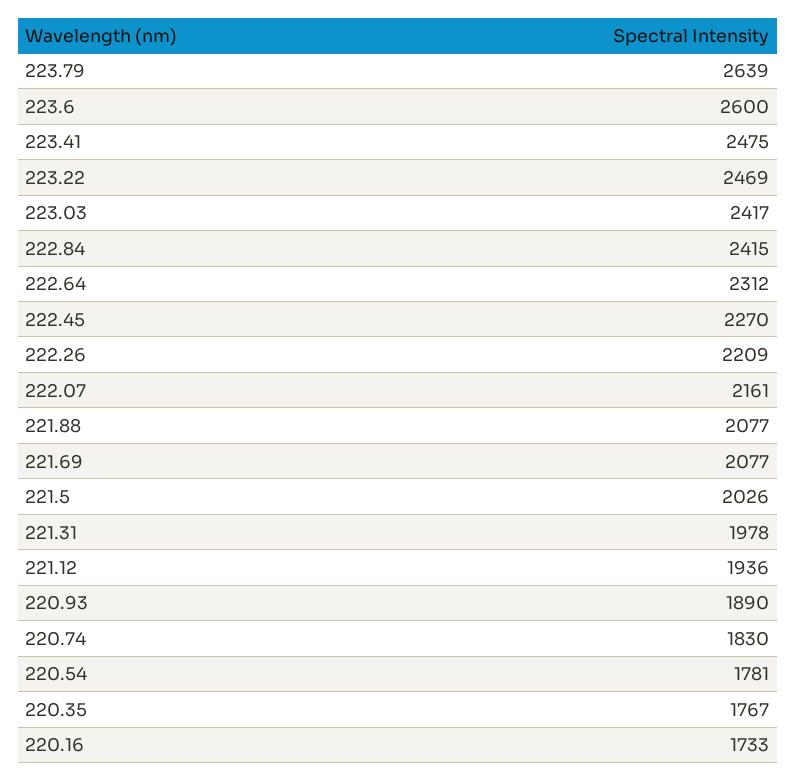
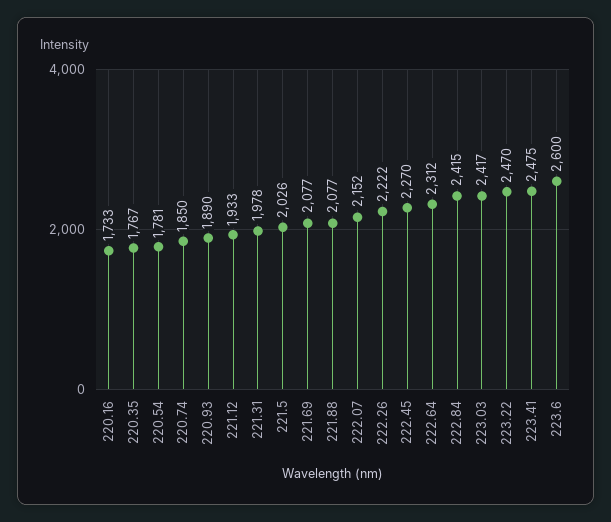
223.79: 2639 -> none
223.22: 2469 -> 2470
222.26: 2209 -> 2222
222.07: 2161 -> 2152
221.12: 1936 -> 1933
220.74: 1830 -> 1850

